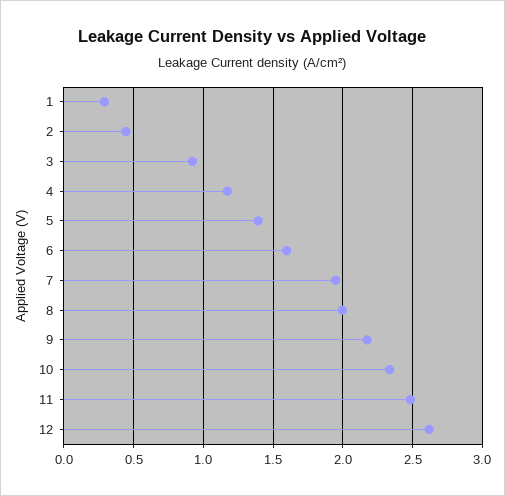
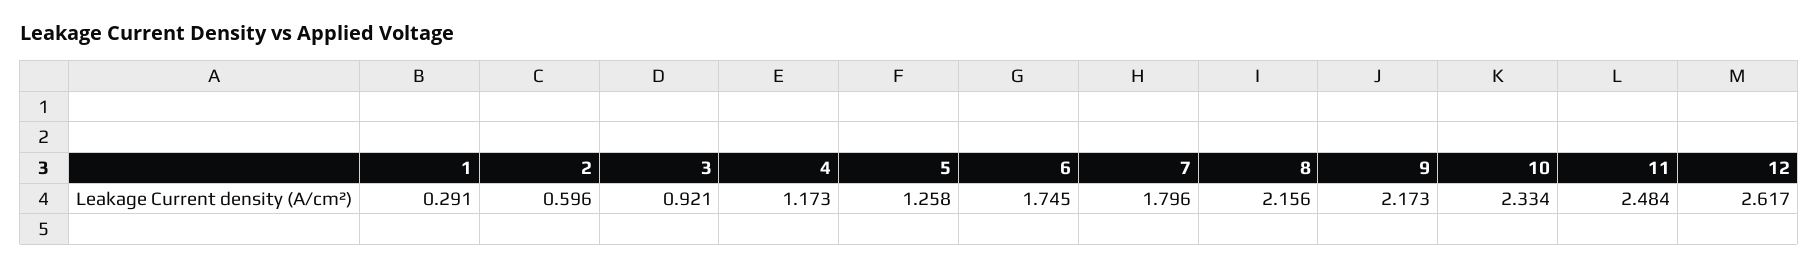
2: 0.45 -> 0.596
5: 1.4 -> 1.258
6: 1.6 -> 1.745
7: 1.95 -> 1.796
8: 2 -> 2.156

